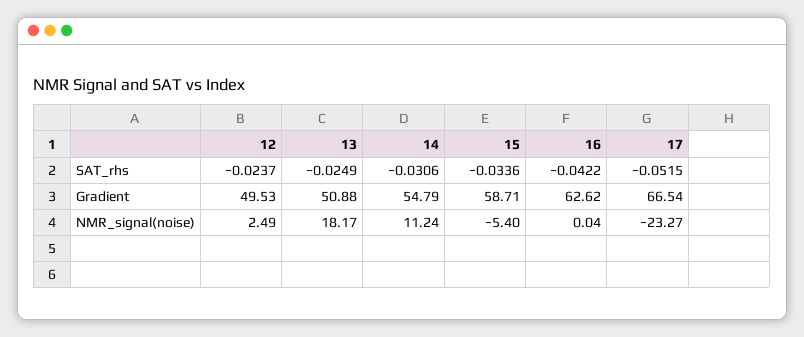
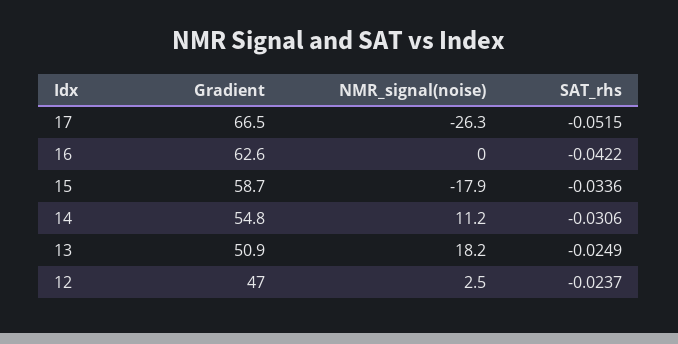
12, Gradient: 49.53 -> 47
15, NMR_signal(noise): -5.4 -> -17.9
17, NMR_signal(noise): -23.27 -> -26.3

